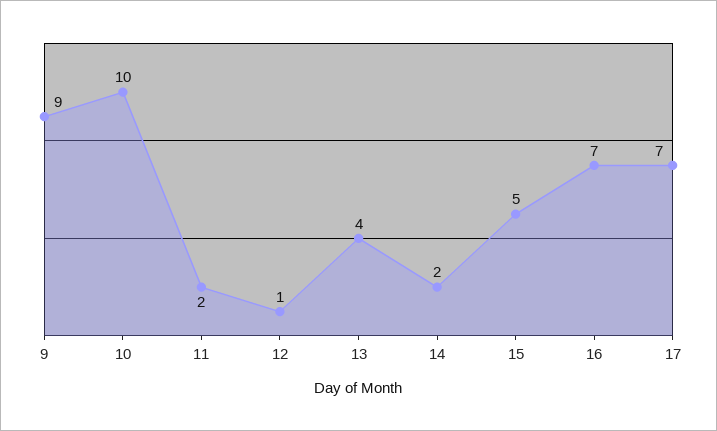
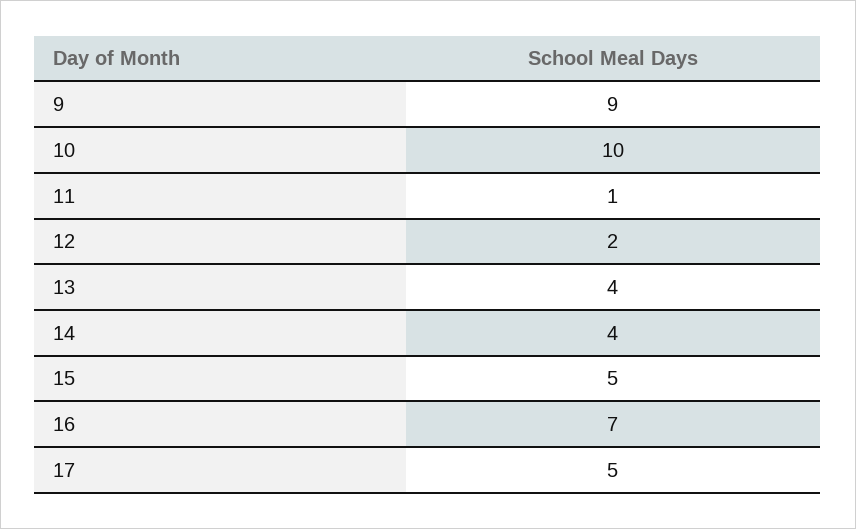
11: 2 -> 1
12: 1 -> 2
14: 2 -> 4
17: 7 -> 5

